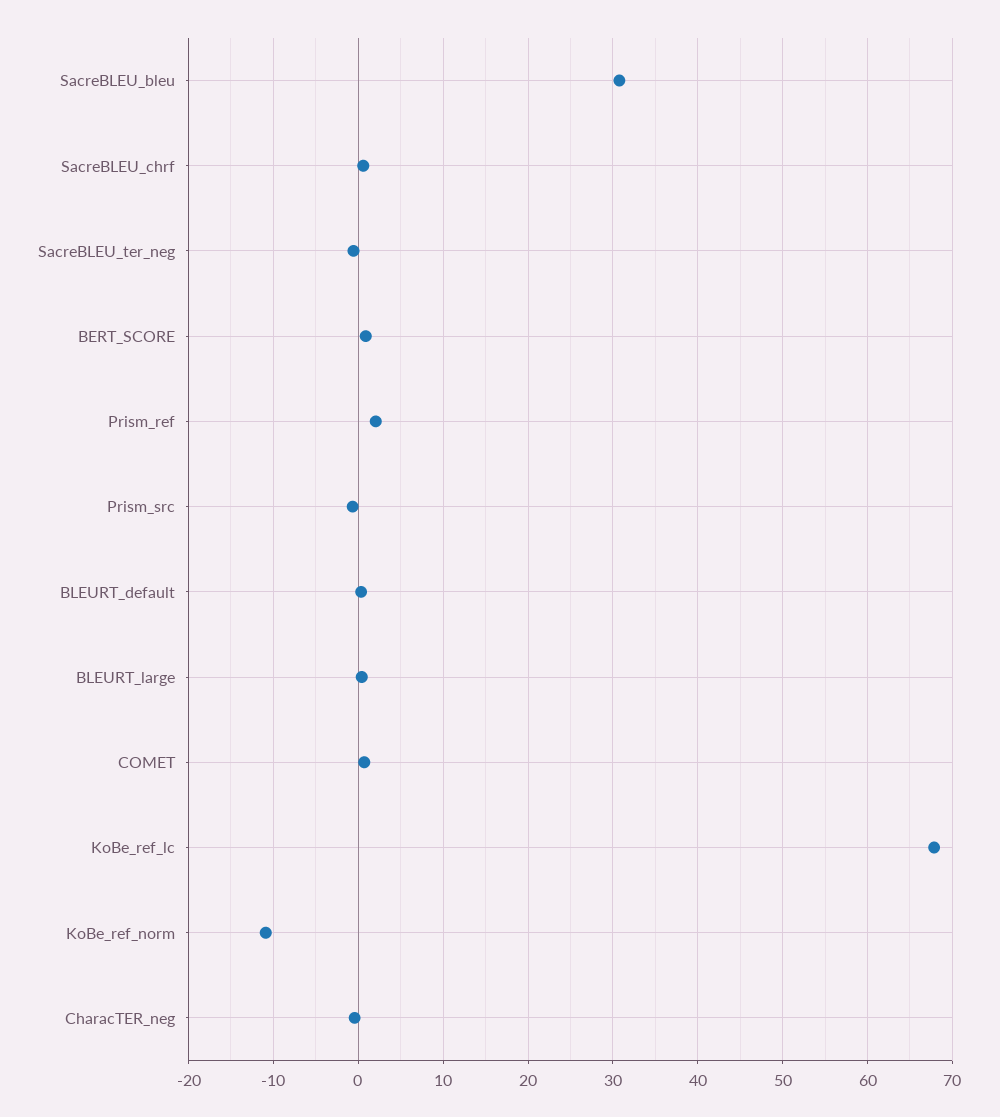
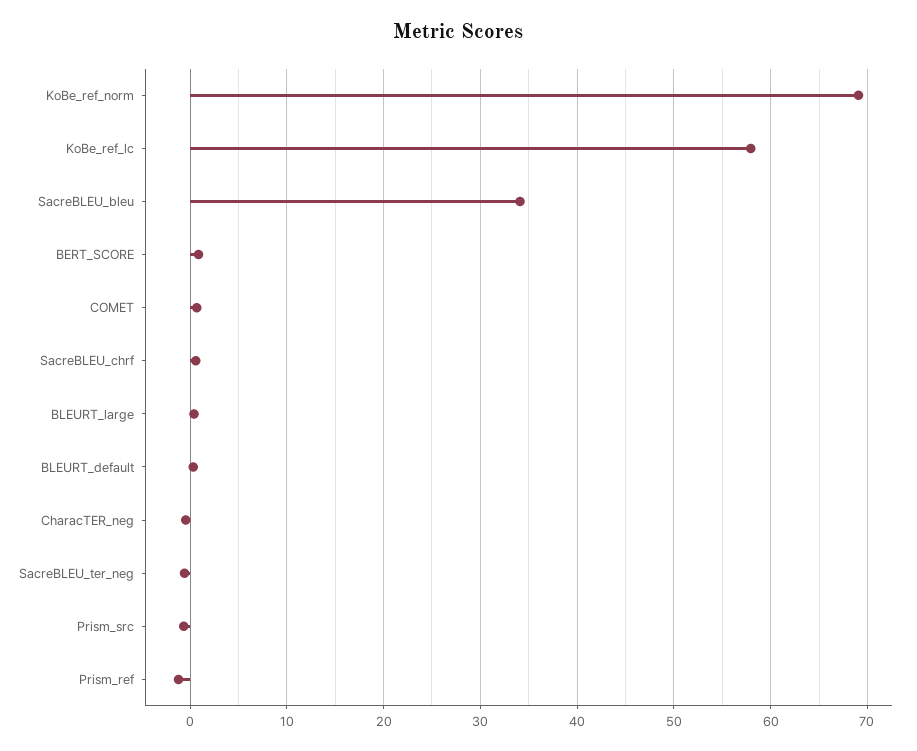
SacreBLEU_bleu: 31 -> 34
Prism_ref: 2 -> -1
KoBe_ref_lc: 68 -> 58
KoBe_ref_norm: -11 -> 69

